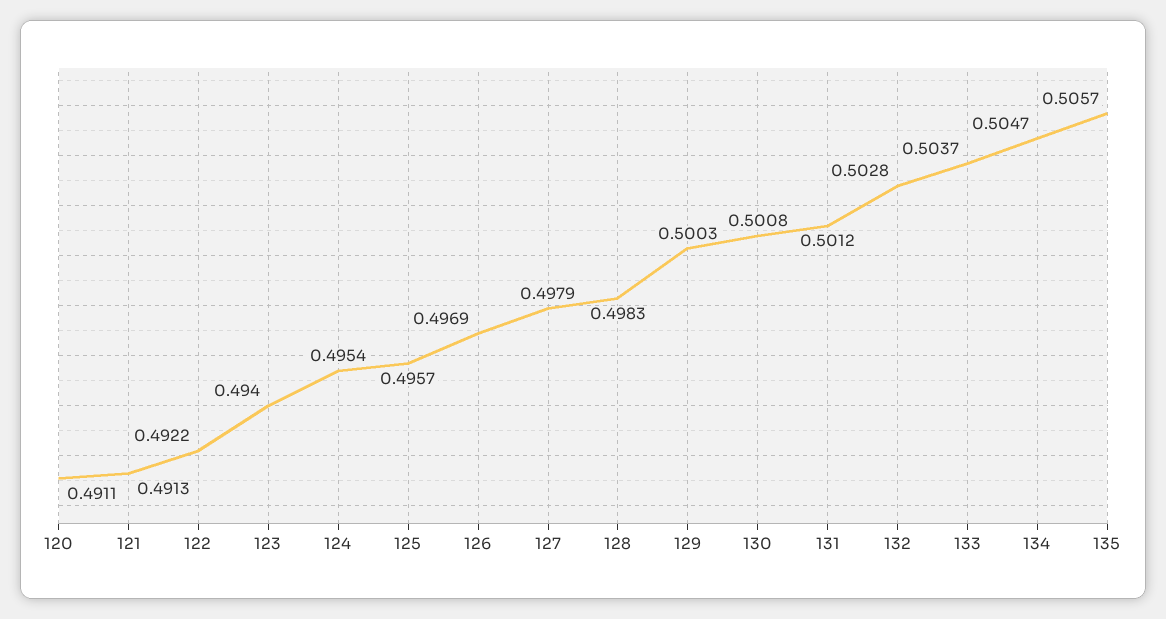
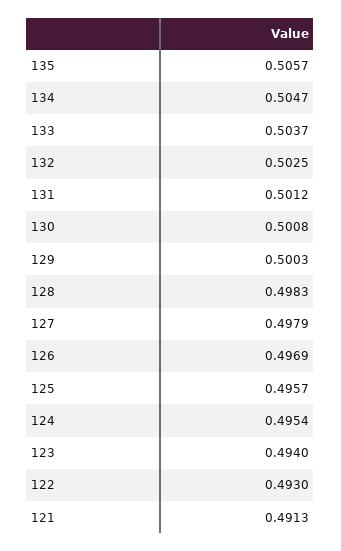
120: 0.4911 -> none
122: 0.4922 -> 0.493
132: 0.5028 -> 0.5025

